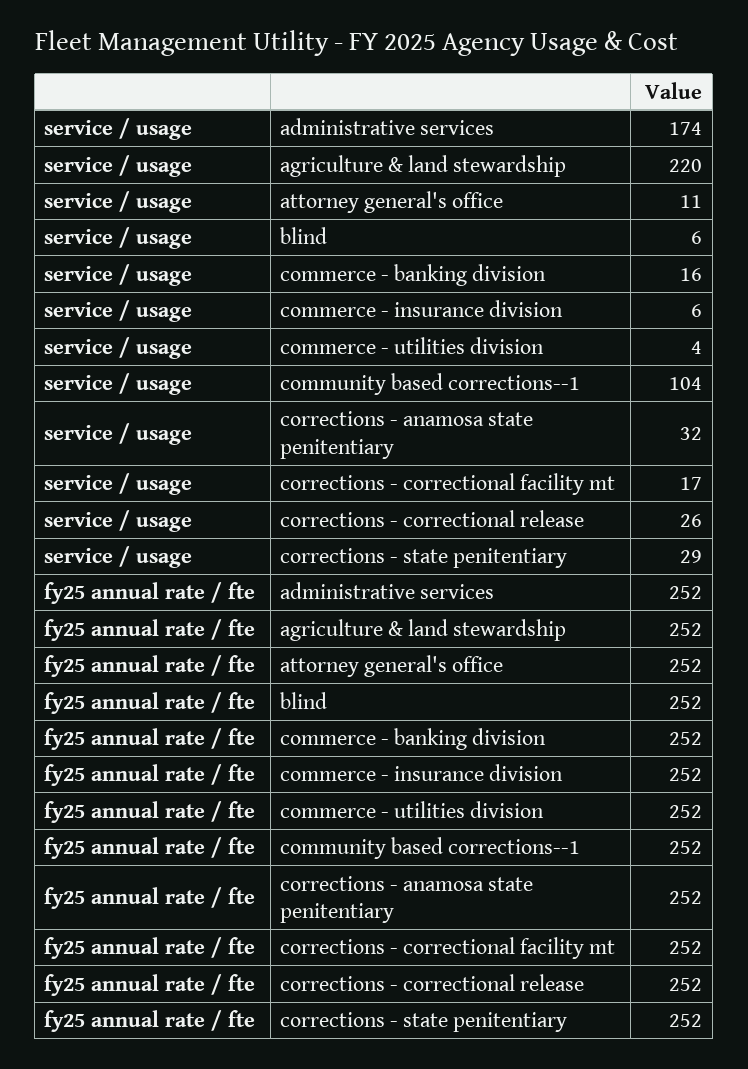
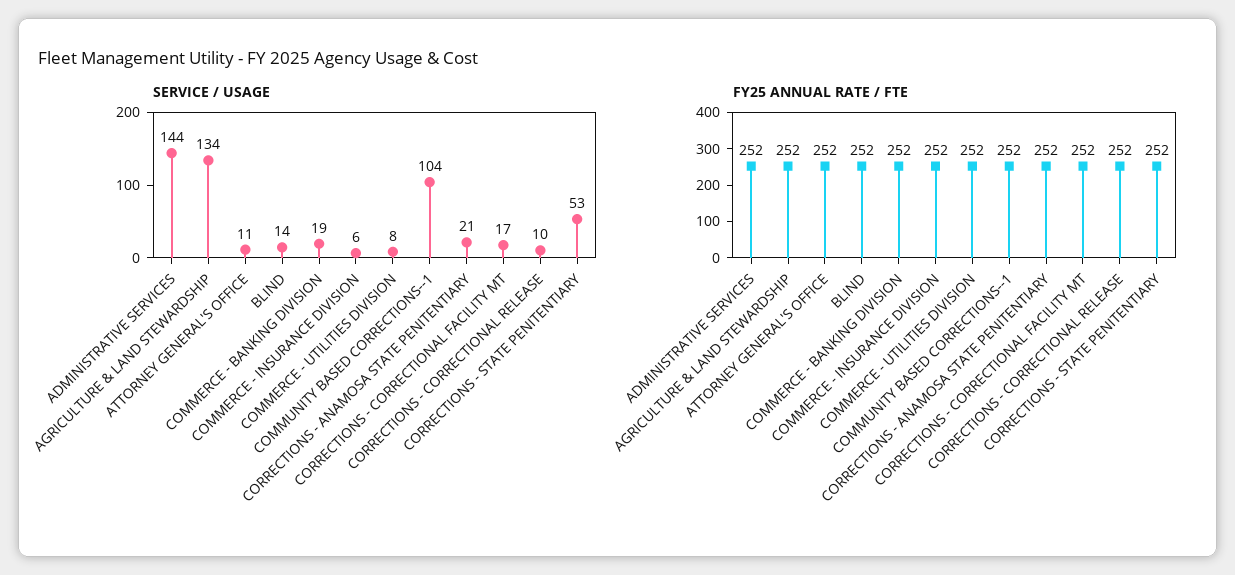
service / usage, administrative services: 174 -> 144
service / usage, agriculture & land stewardship: 220 -> 134
service / usage, blind: 6 -> 14
service / usage, commerce - banking division: 16 -> 19
service / usage, commerce - utilities division: 4 -> 8
service / usage, corrections - anamosa state penitentiary: 32 -> 21
service / usage, corrections - correctional release: 26 -> 10
service / usage, corrections - state penitentiary: 29 -> 53

